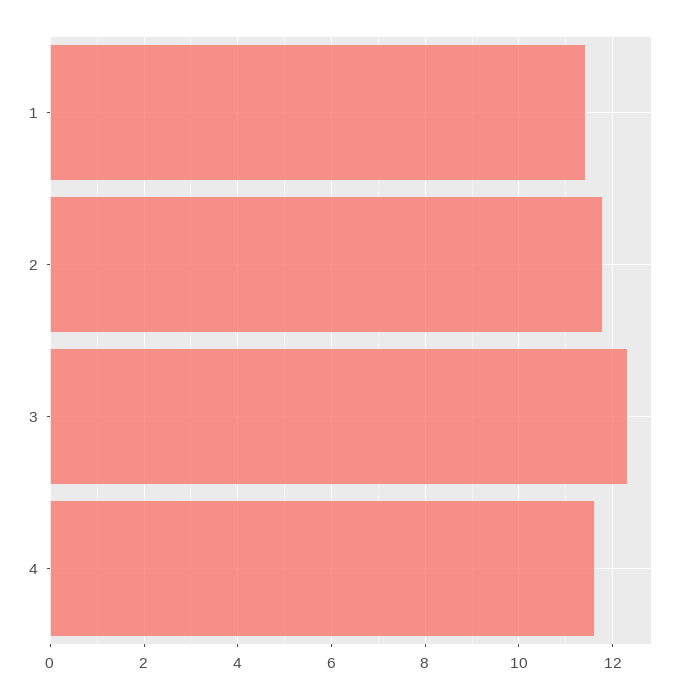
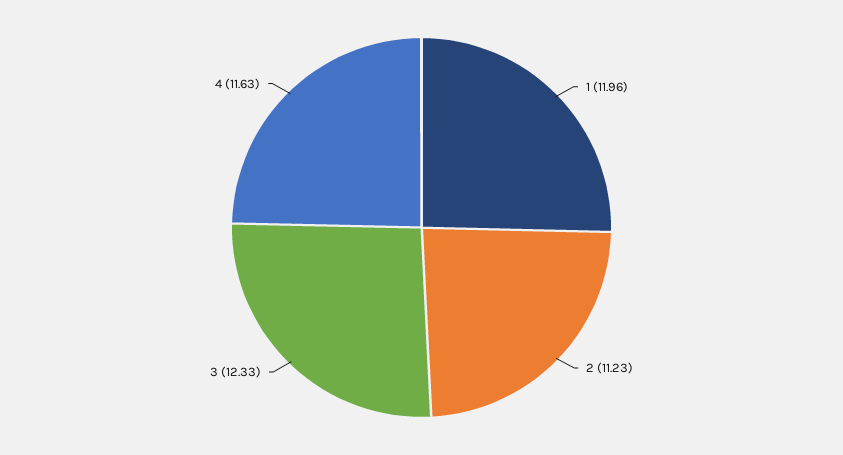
1: 11.4 -> 11.96
2: 11.8 -> 11.23

